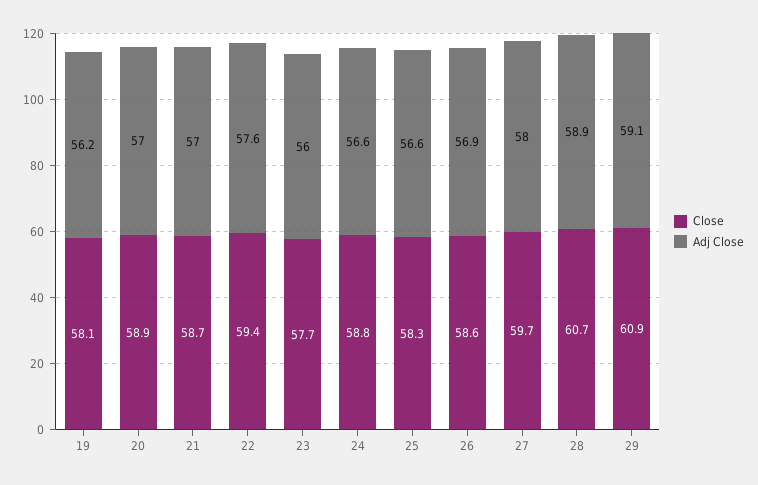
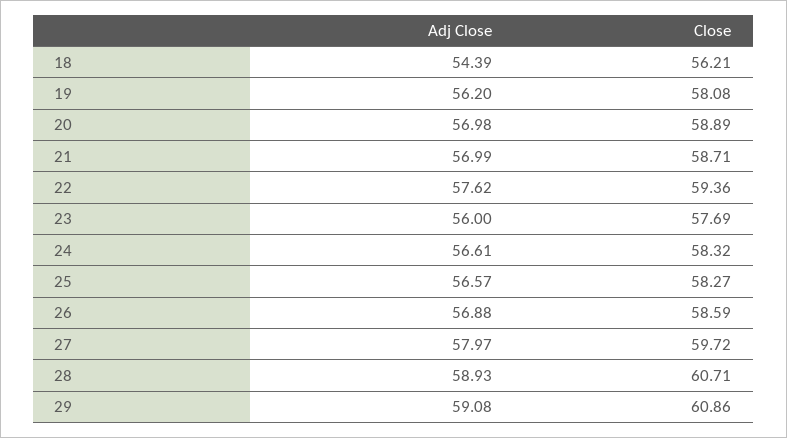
Close, 24: 58.8 -> 58.32
Adj Close, 18: none -> 54.39
Close, 18: none -> 56.21

